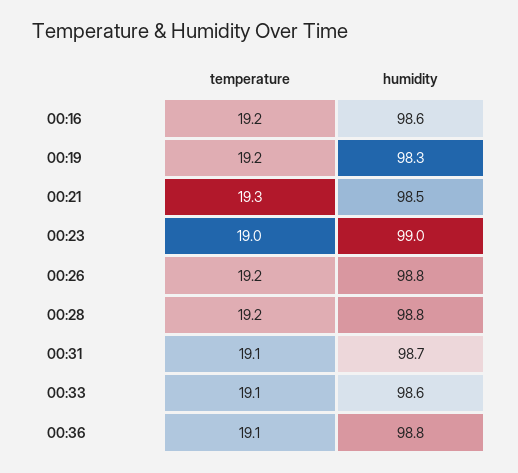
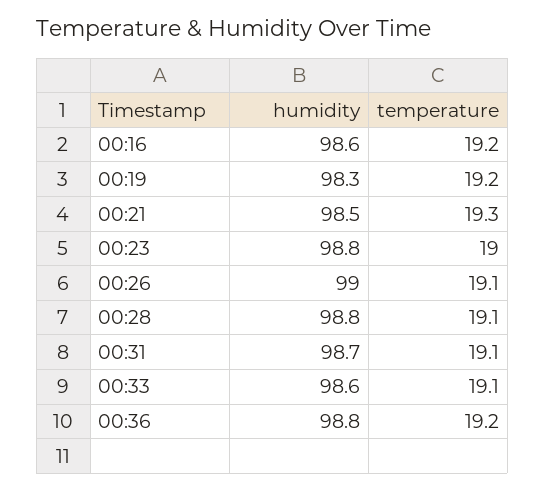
humidity, 00:23: 99 -> 98.8
temperature, 00:26: 19.2 -> 19.1
humidity, 00:26: 98.8 -> 99
temperature, 00:28: 19.2 -> 19.1
temperature, 00:36: 19.1 -> 19.2

